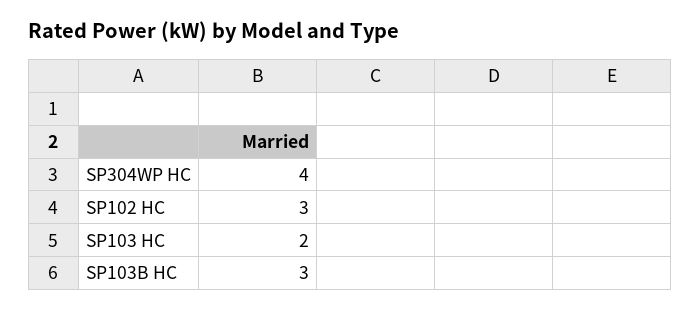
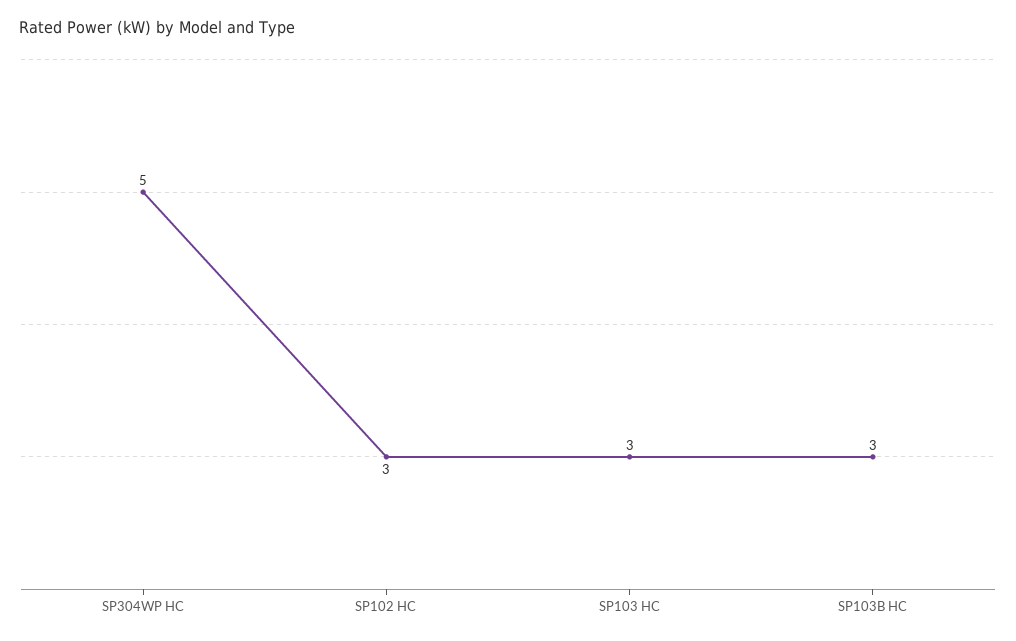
SP304WP HC: 4 -> 5
SP103 HC: 2 -> 3

